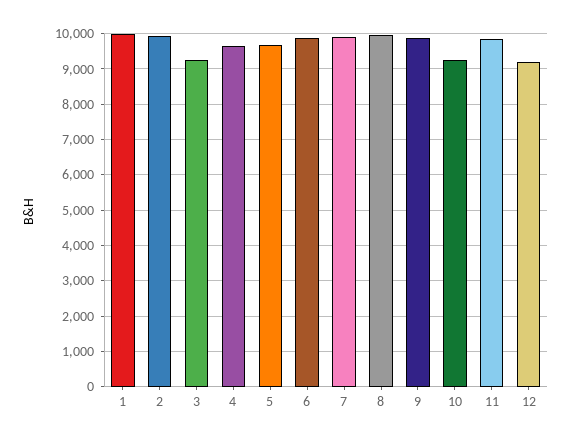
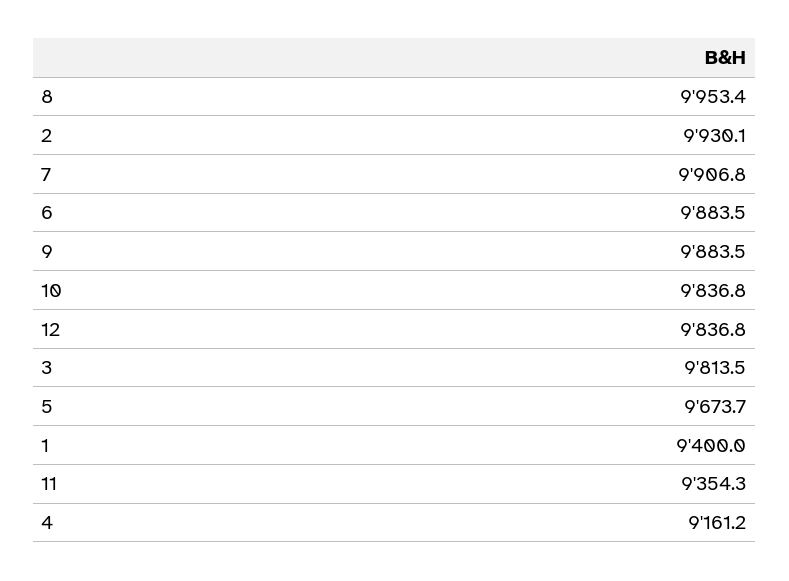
1: 10000 -> 9400
3: 9200 -> 9813.5
4: 9600 -> 9161.2
10: 9200 -> 9836.8
11: 9800 -> 9354.3
12: 9200 -> 9836.8

